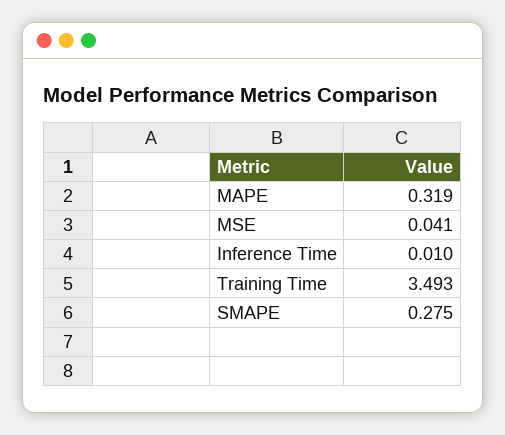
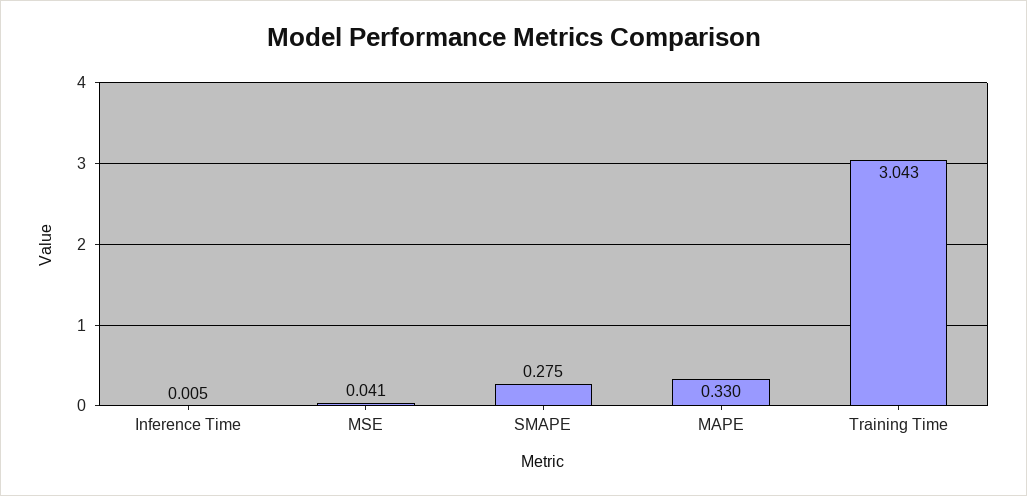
MAPE: 0.319 -> 0.33
Inference Time: 0.01 -> 0.005
Training Time: 3.493 -> 3.043

